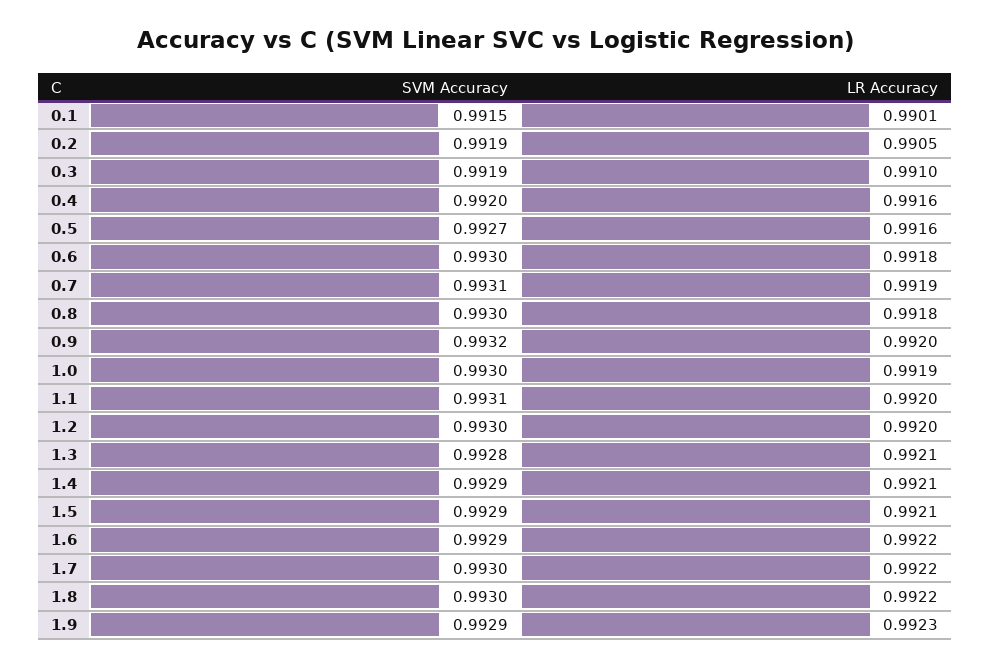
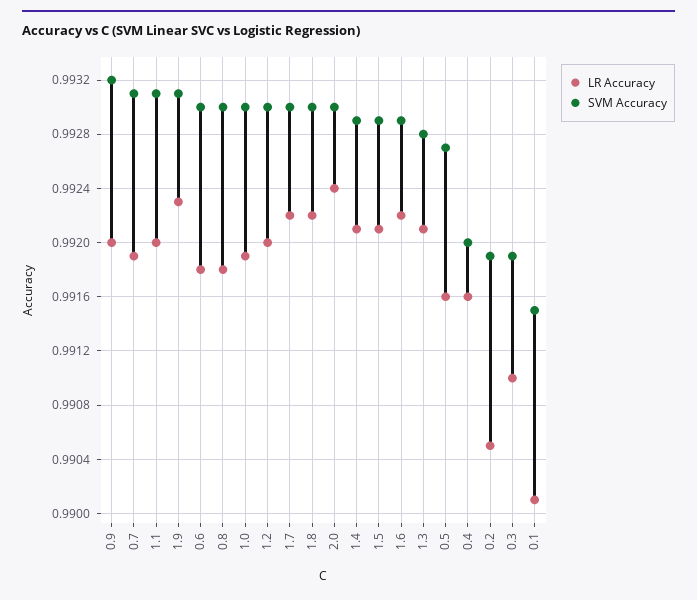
SVM Accuracy, 1.9: 0.9929 -> 0.9931
LR Accuracy, 2.0: none -> 0.9924
SVM Accuracy, 2.0: none -> 0.993

